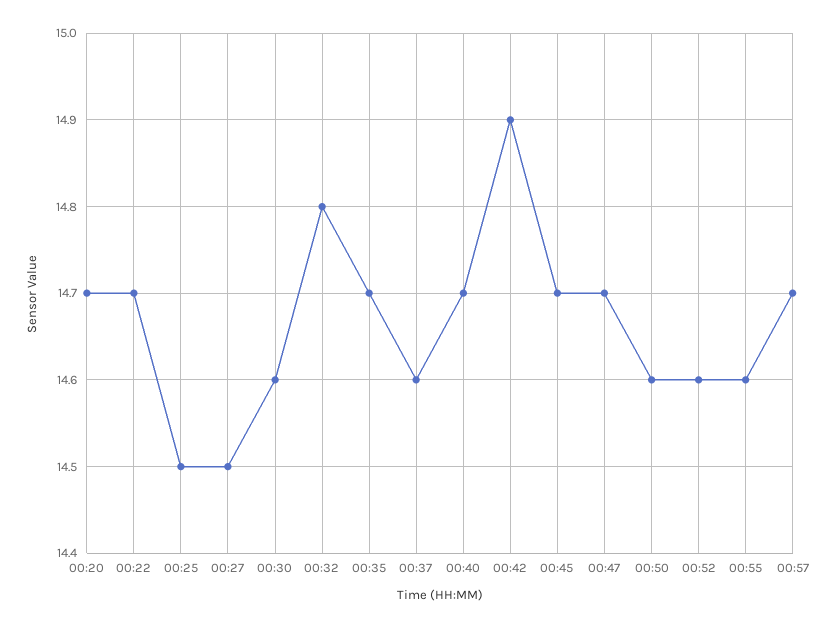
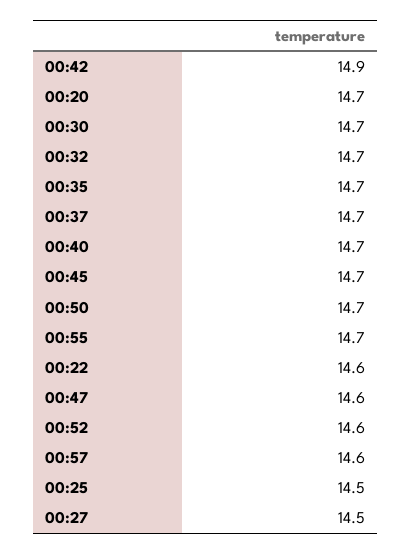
00:22: 14.7 -> 14.6
00:30: 14.6 -> 14.7
00:32: 14.8 -> 14.7
00:37: 14.6 -> 14.7
00:47: 14.7 -> 14.6
00:50: 14.6 -> 14.7
00:55: 14.6 -> 14.7
00:57: 14.7 -> 14.6

